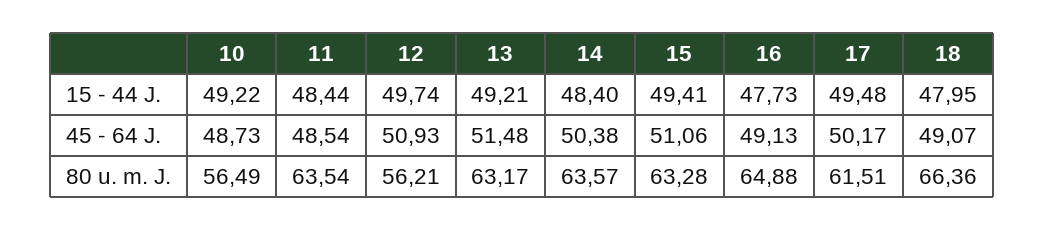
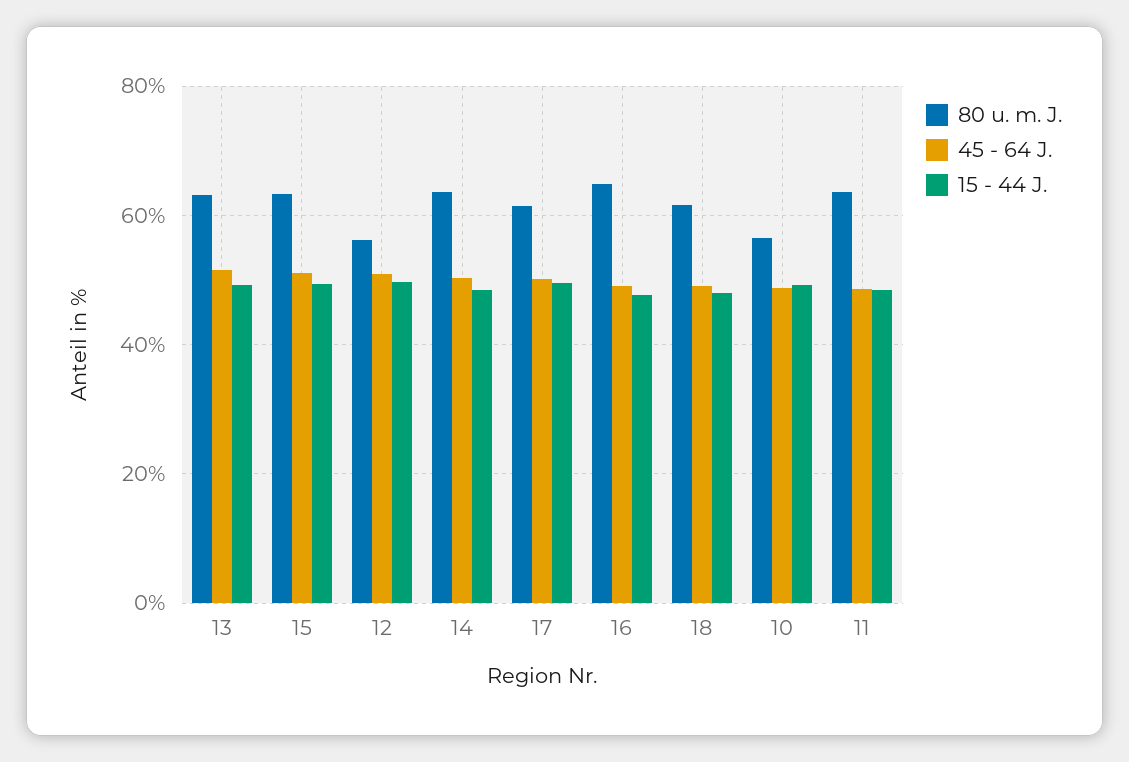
80 u. m. J., 18: 66.36 -> 62

